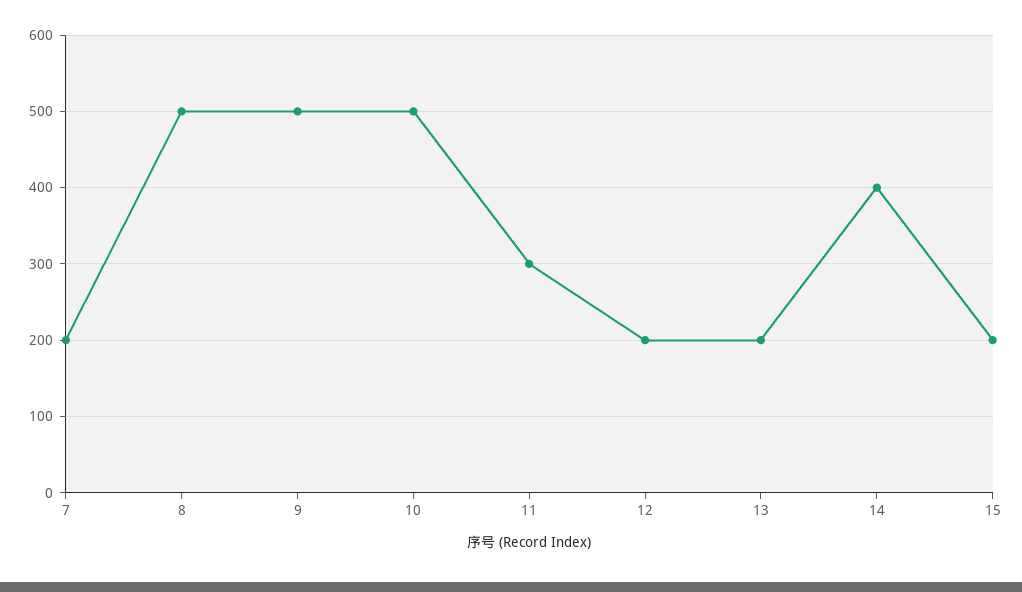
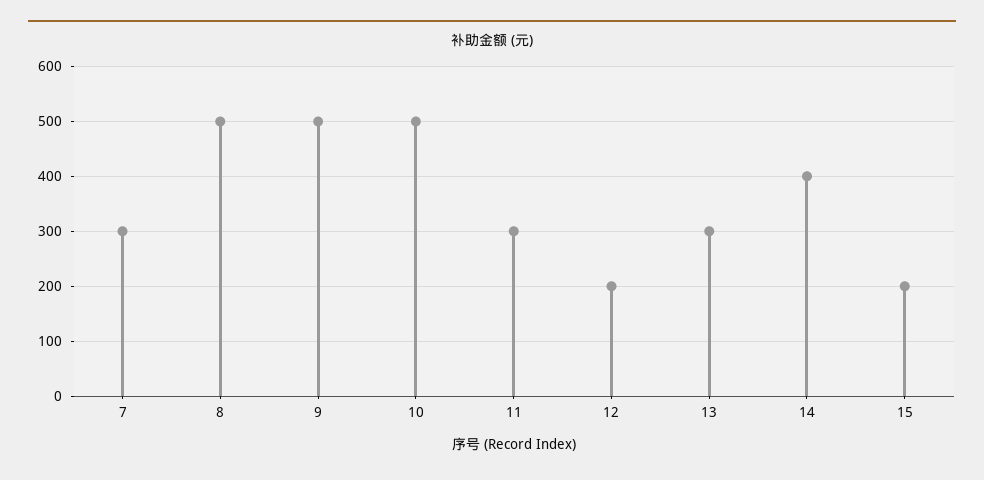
7: 200 -> 300
13: 200 -> 300

